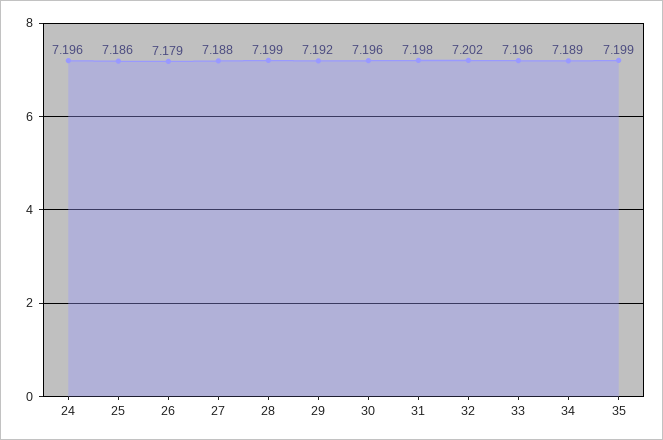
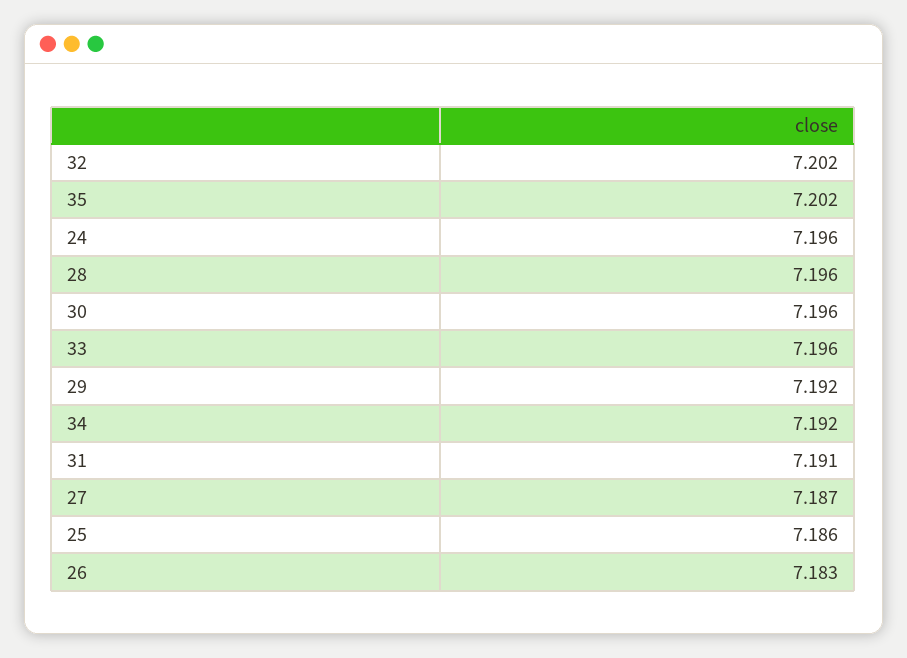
26: 7.179 -> 7.183
27: 7.188 -> 7.187
28: 7.199 -> 7.196
31: 7.198 -> 7.191
34: 7.189 -> 7.192
35: 7.199 -> 7.202

